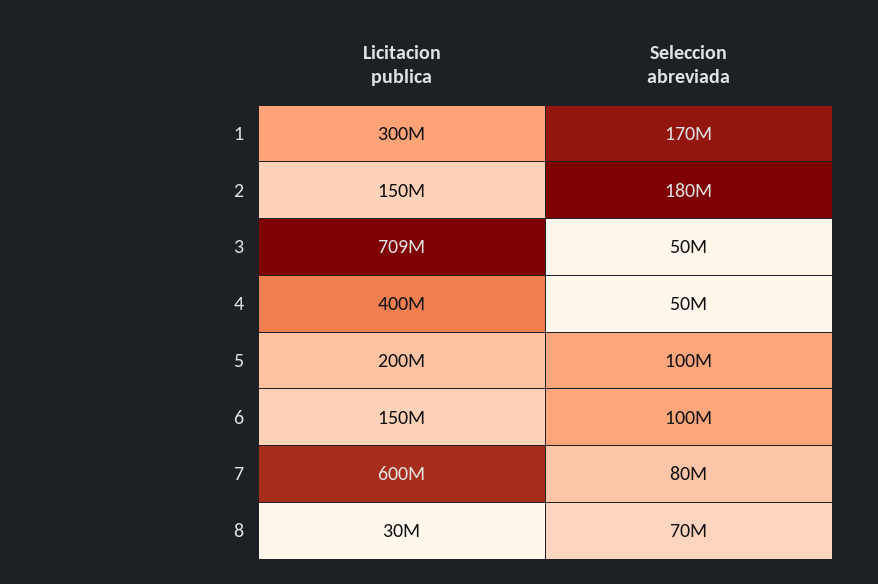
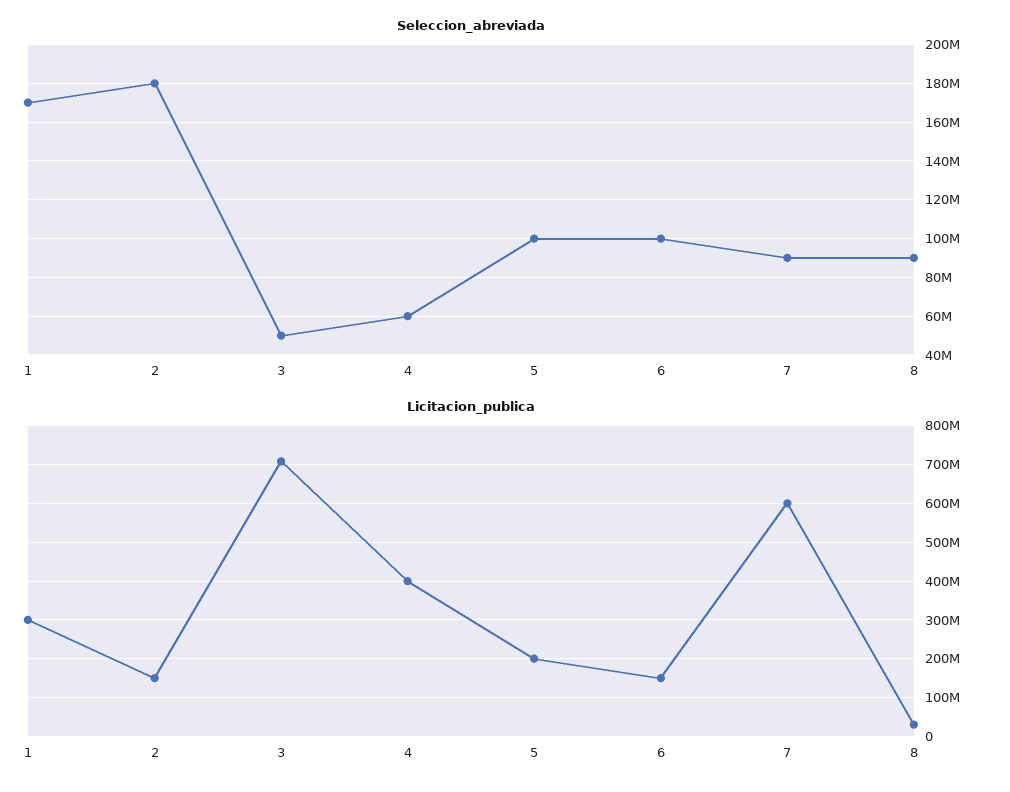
Seleccion abreviada, 4: 50000000 -> 60000000
Seleccion abreviada, 7: 80000000 -> 90000000
Seleccion abreviada, 8: 70000000 -> 90000000

